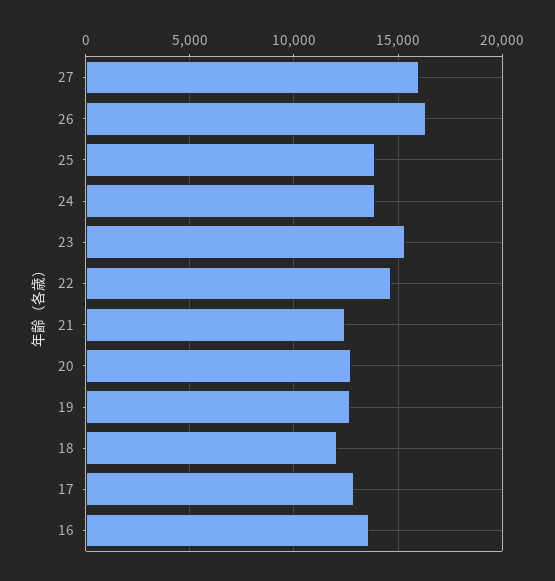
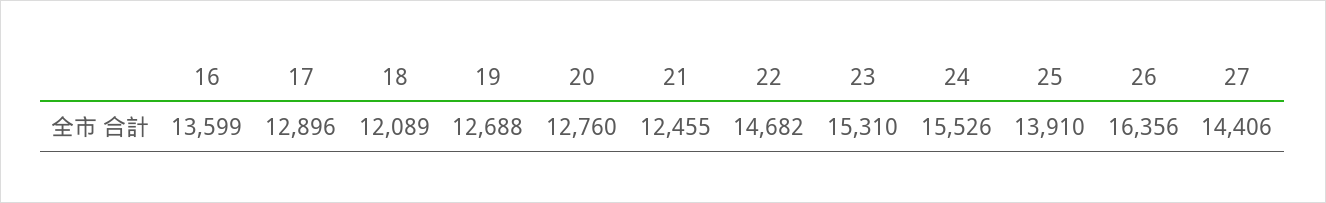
27: 16000 -> 14406
24: 14000 -> 15526

